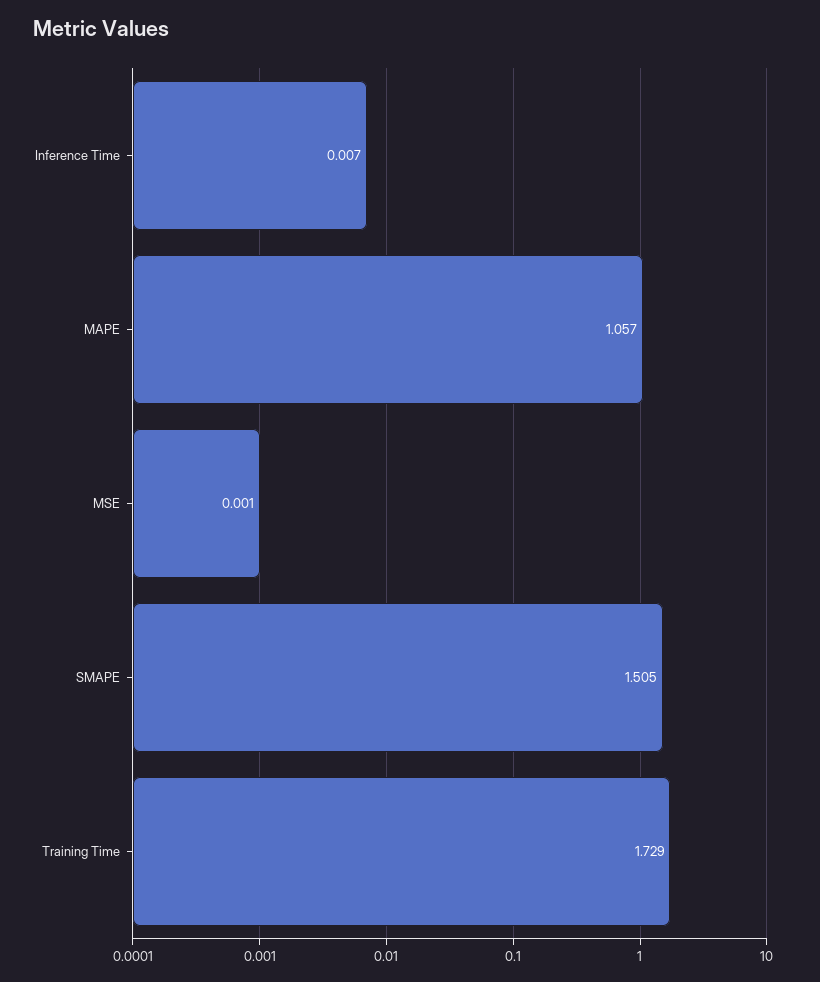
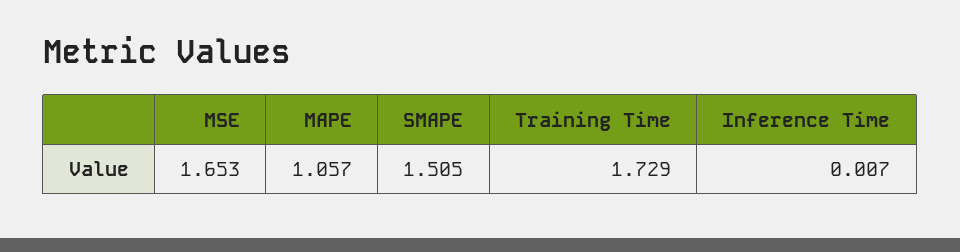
MSE: 0.001 -> 1.653

